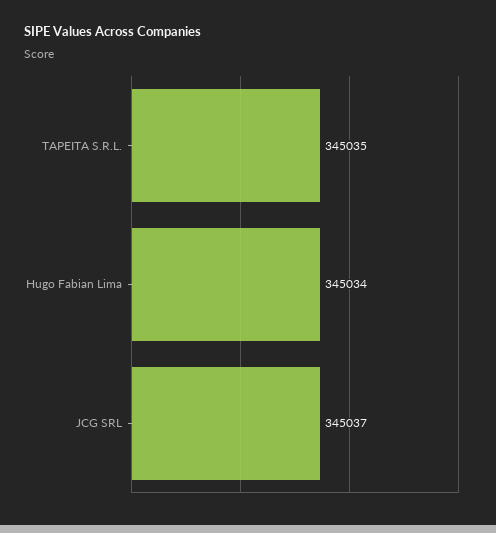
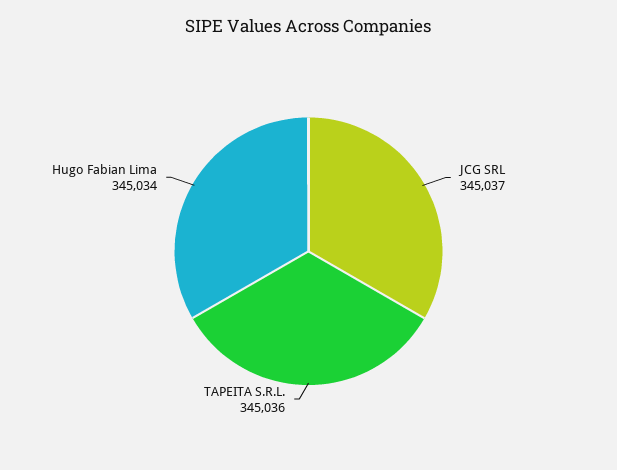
TAPEITA S.R.L.: 345035 -> 345036

